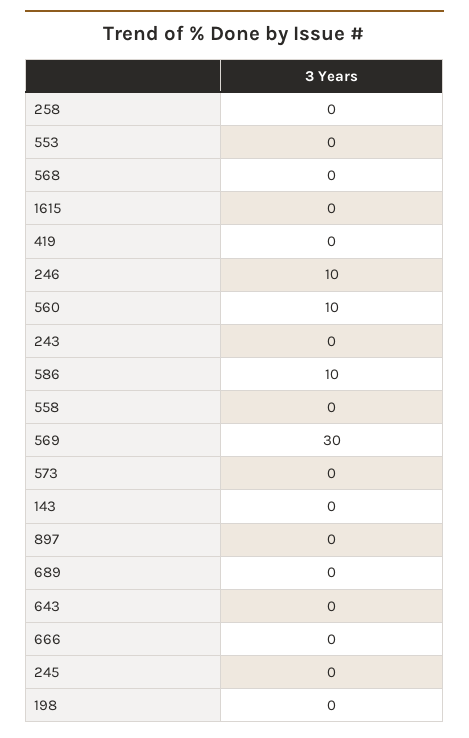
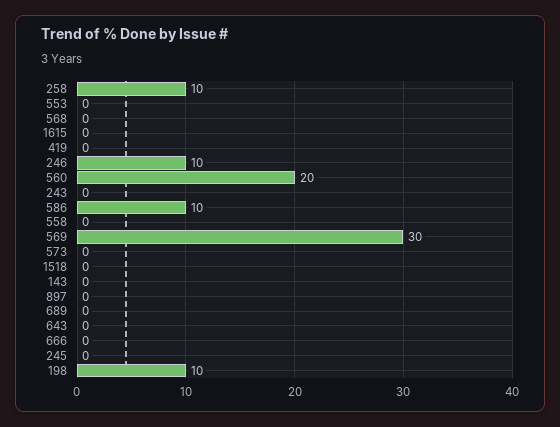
258: 0 -> 10
560: 10 -> 20
198: 0 -> 10
1518: none -> 0

